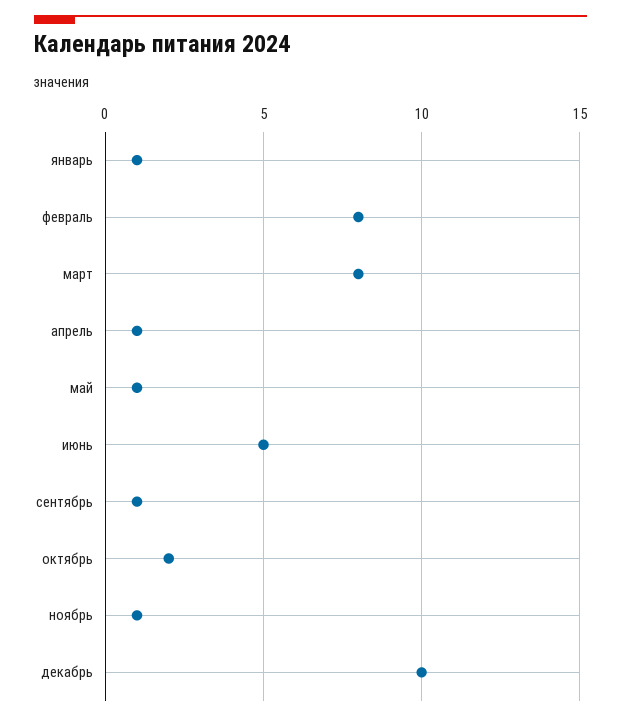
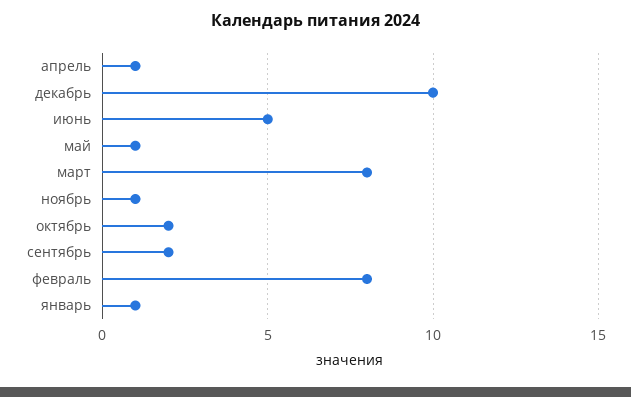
сентябрь: 1 -> 2

